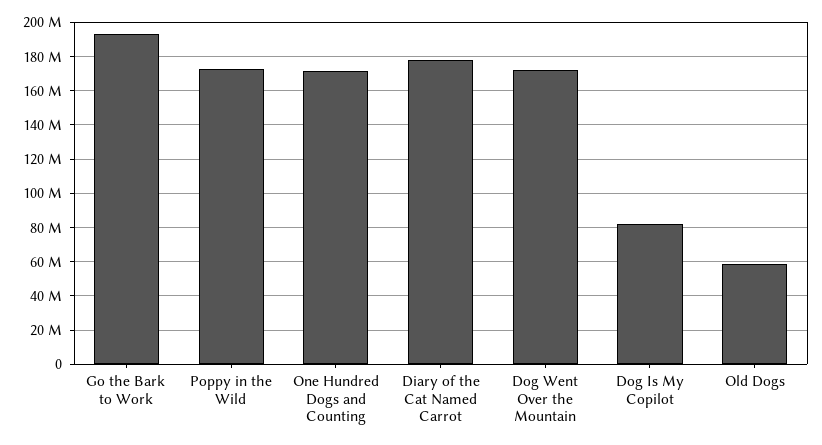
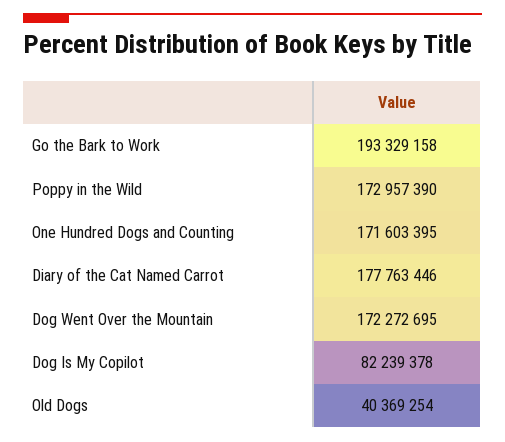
Old Dogs: 60000000 -> 40369254

